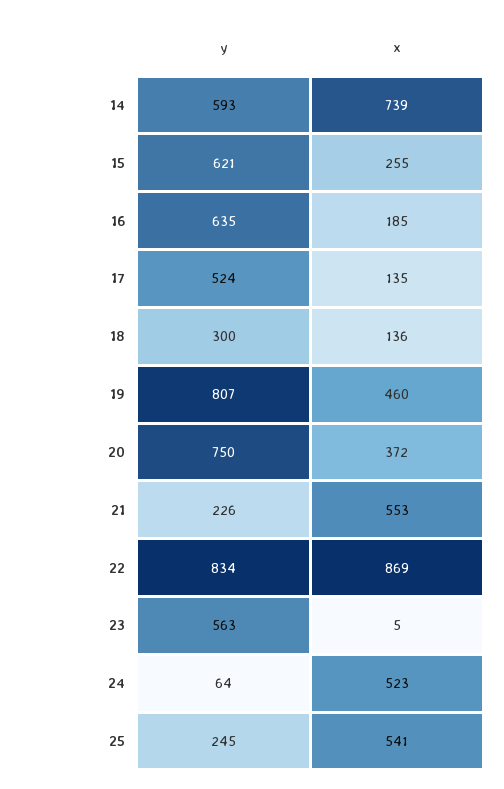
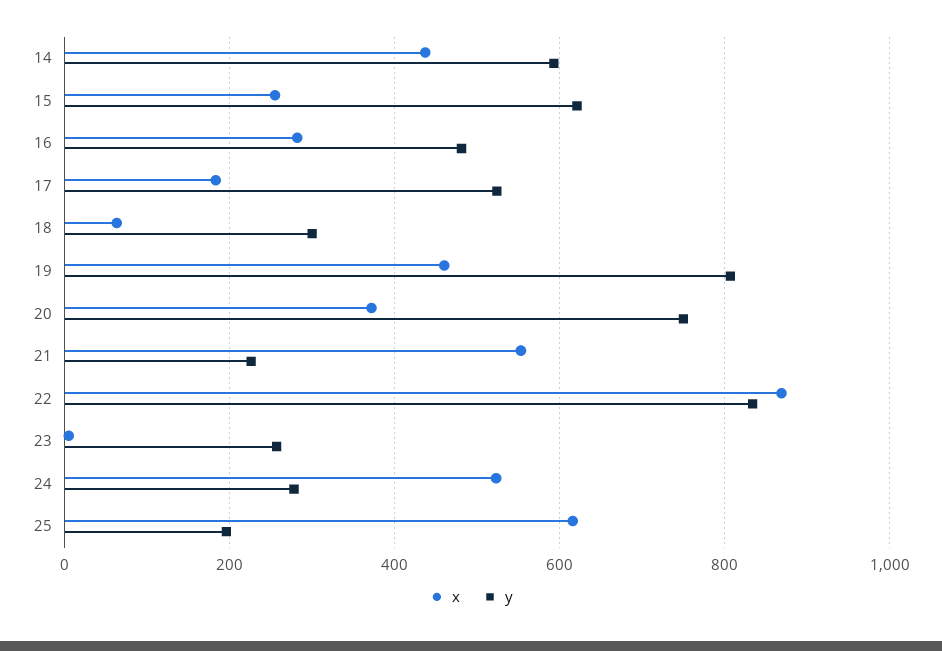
x, 14: 739 -> 440
y, 16: 635 -> 480
x, 16: 185 -> 280
x, 17: 135 -> 180
x, 18: 136 -> 60
y, 23: 563 -> 260
y, 24: 64 -> 280
y, 25: 245 -> 200
x, 25: 541 -> 620

